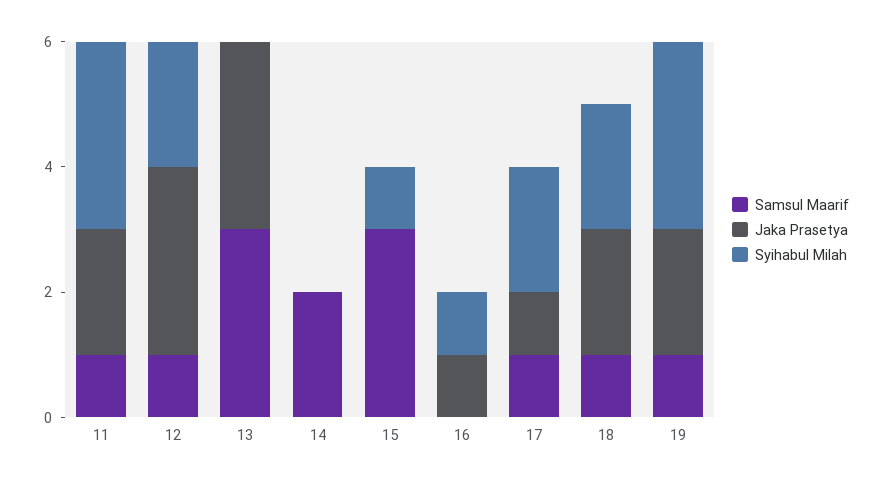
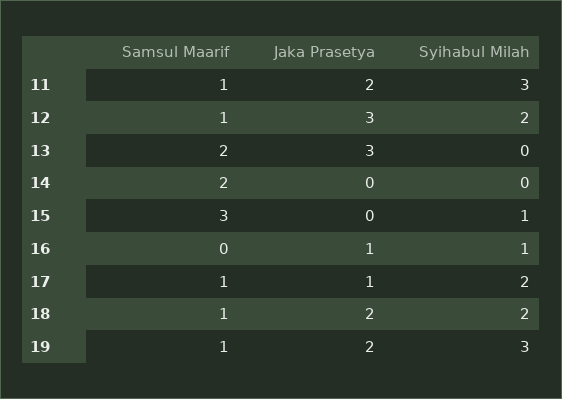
Samsul Maarif, 13: 3 -> 2

